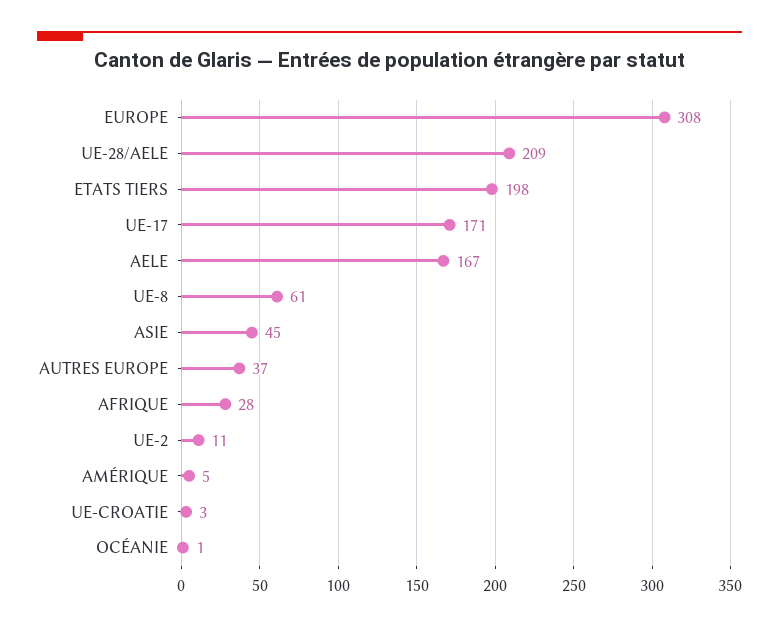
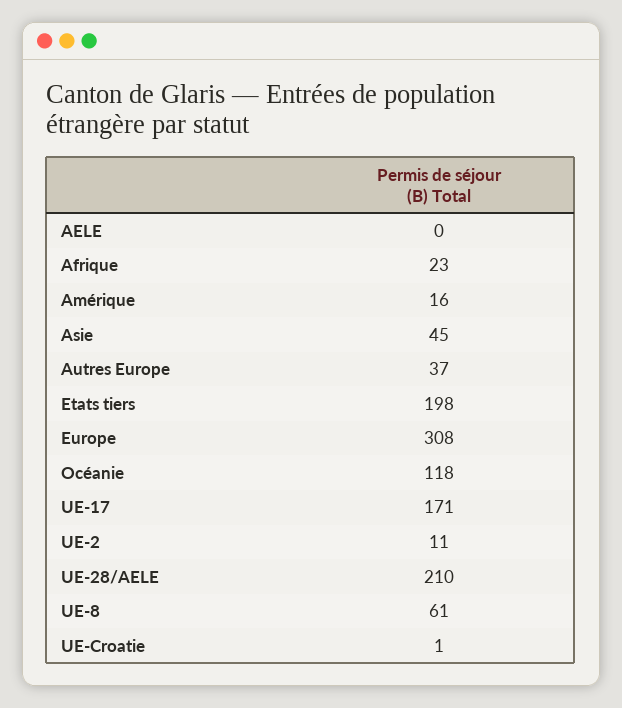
UE-28/AELE: 209 -> 210
AELE: 167 -> 0
AFRIQUE: 28 -> 23
AMÉRIQUE: 5 -> 16
UE-CROATIE: 3 -> 1
OCÉANIE: 1 -> 118

